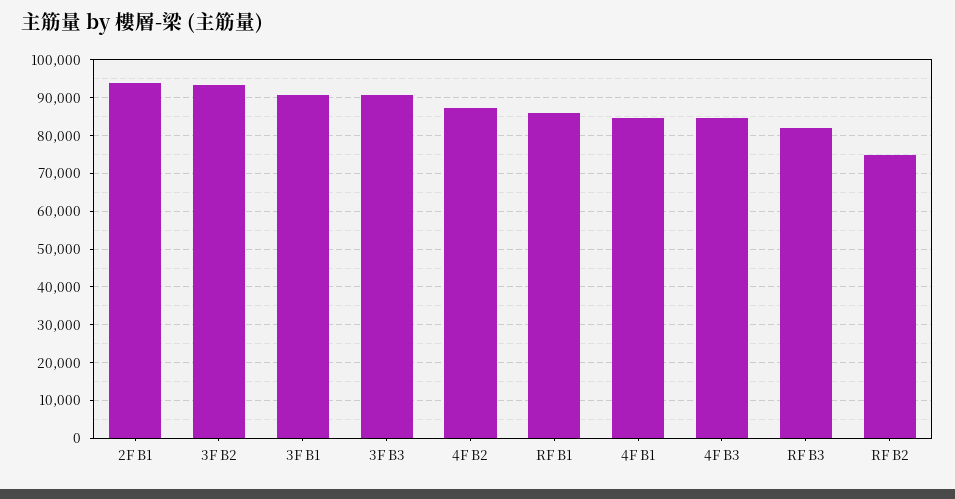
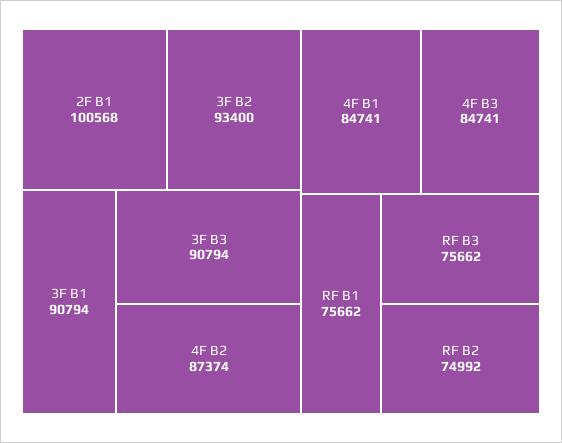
2F B1: 94000 -> 100568
RF B1: 86000 -> 75662
RF B3: 82000 -> 75662

